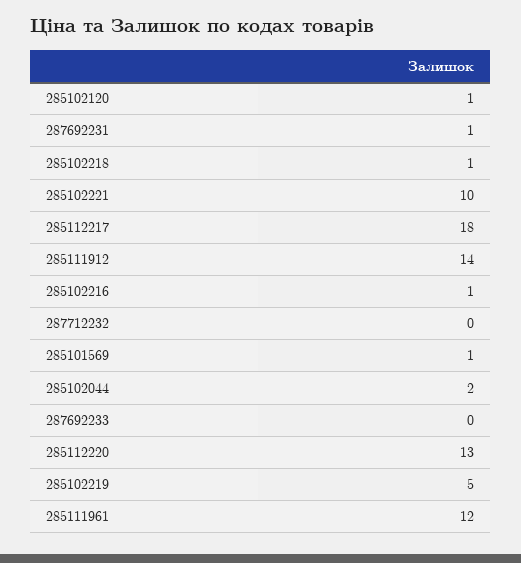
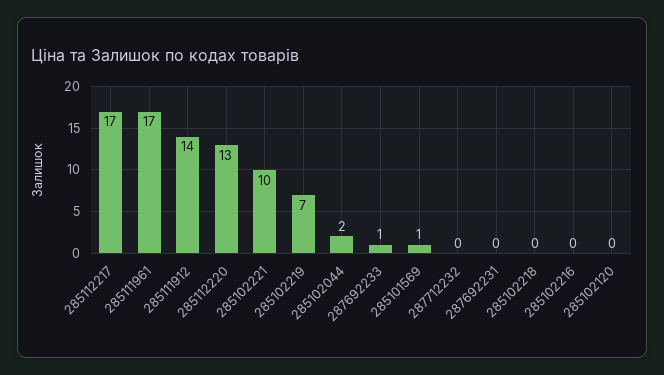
285102120: 1 -> 0
287692231: 1 -> 0
285102218: 1 -> 0
285112217: 18 -> 17
285102216: 1 -> 0
287692233: 0 -> 1
285102219: 5 -> 7
285111961: 12 -> 17

